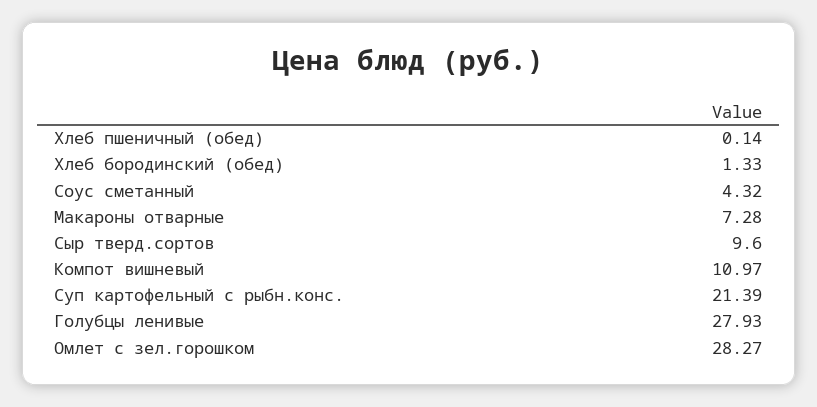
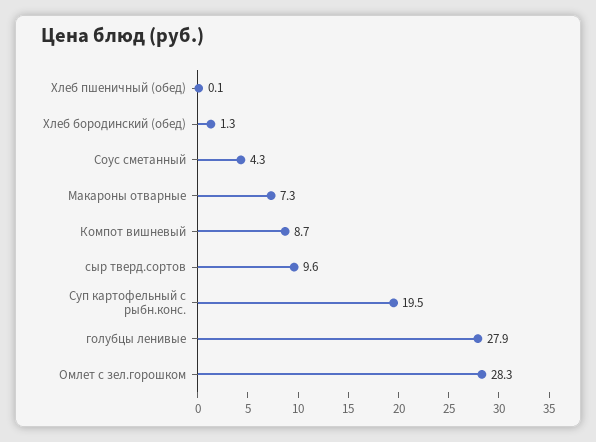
Компот вишневый: 10.97 -> 8.7
Суп картофельный с рыбн.конс.: 21.39 -> 19.5

